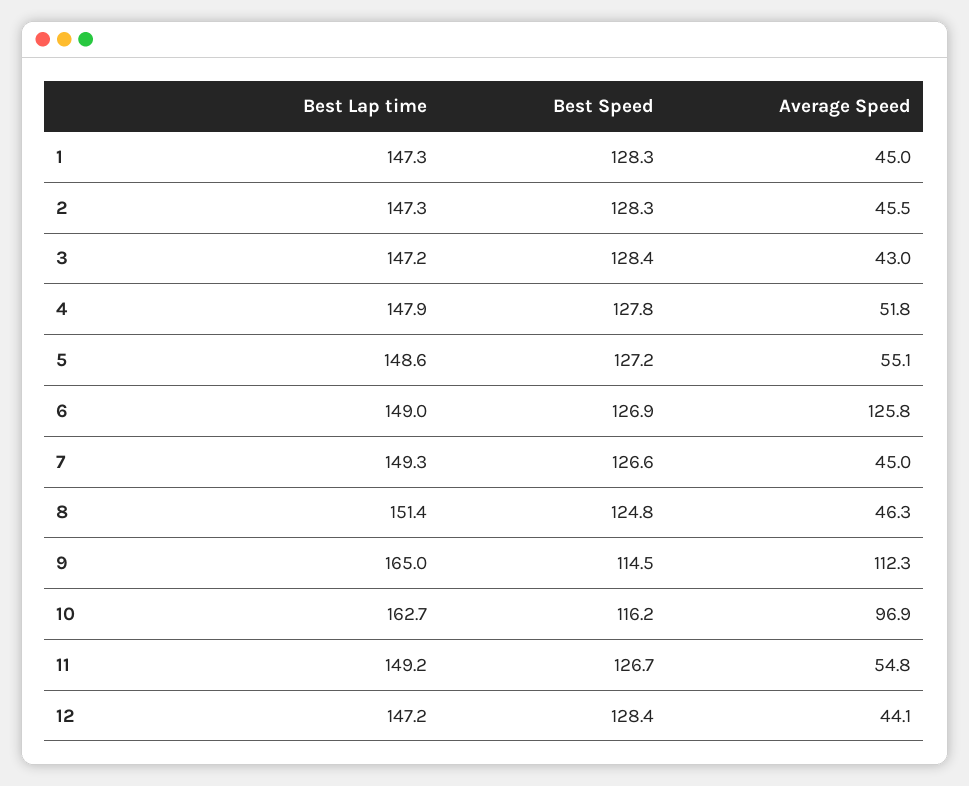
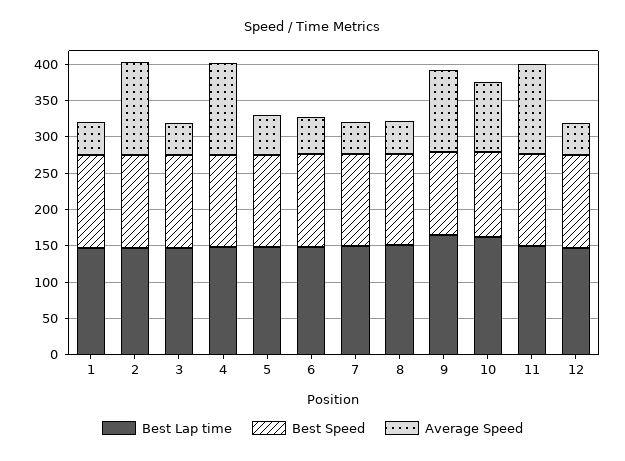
Average Speed, 2: 45.5 -> 125
Average Speed, 4: 51.8 -> 125
Average Speed, 6: 125.8 -> 50
Average Speed, 11: 54.8 -> 125

